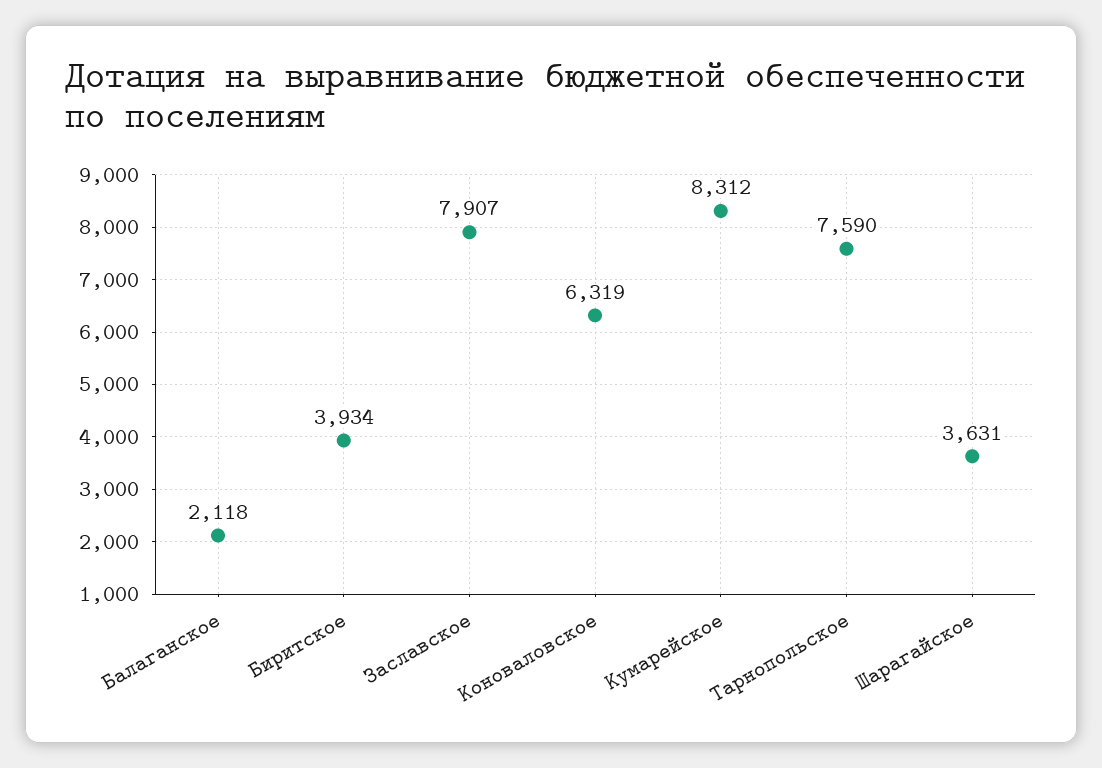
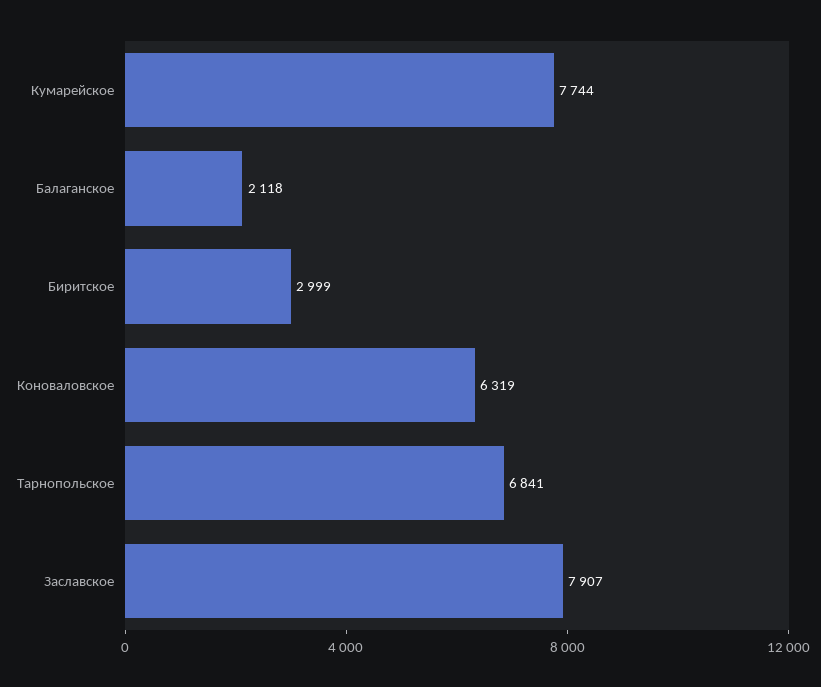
Биритское: 3934 -> 2999
Кумарейское: 8312 -> 7744
Тарнопольское: 7590 -> 6841
Шарагайское: 3631 -> none

